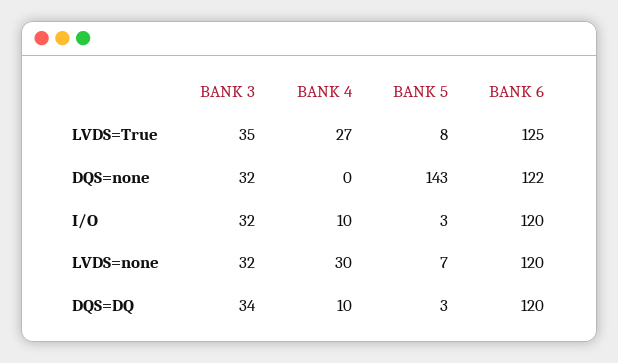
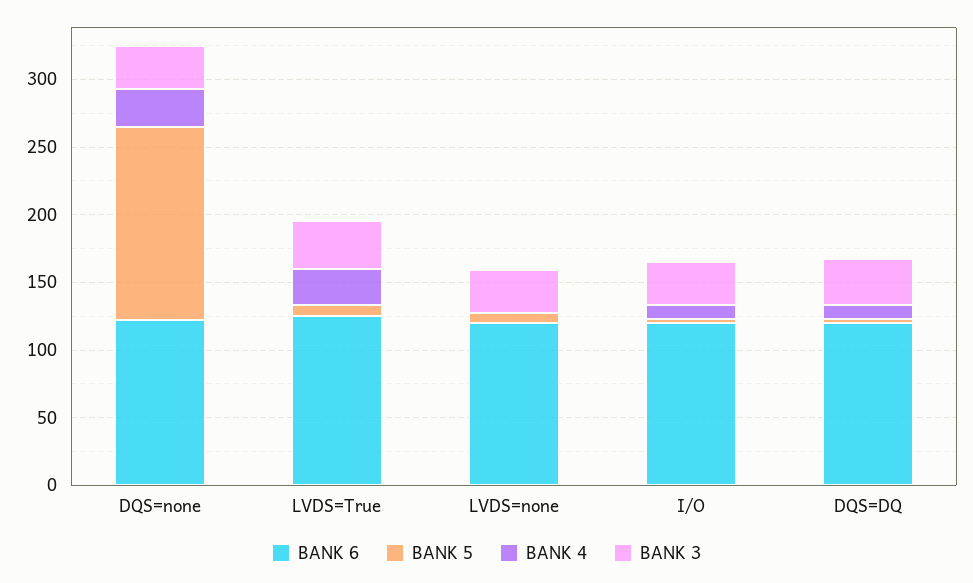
BANK 4, DQS=none: 0 -> 30
BANK 4, LVDS=none: 30 -> 0

